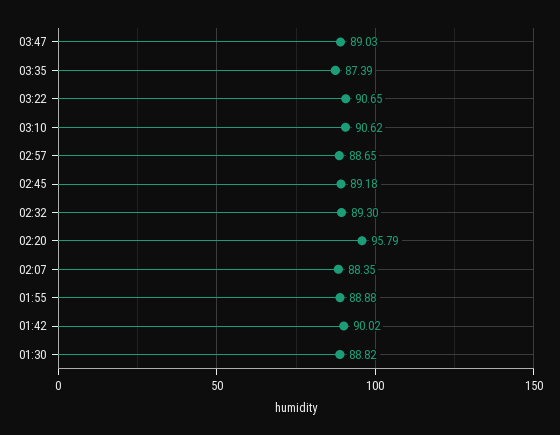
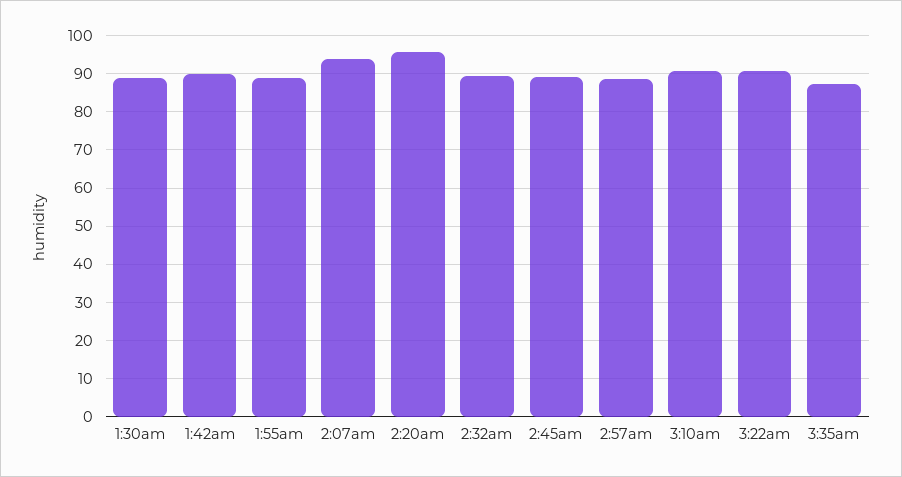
03:47: 89.03 -> none
02:07: 88.35 -> 94

